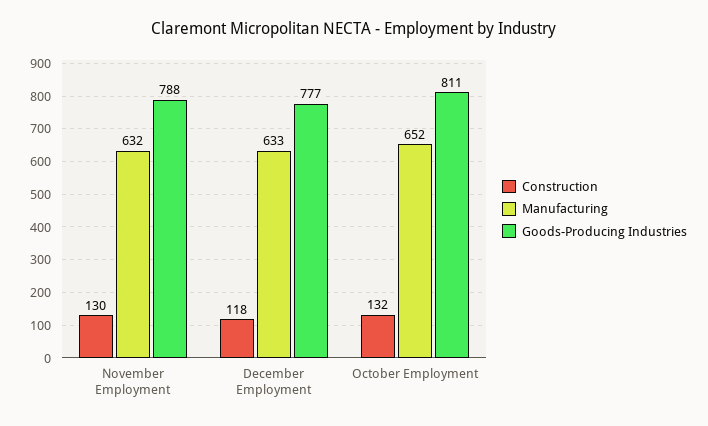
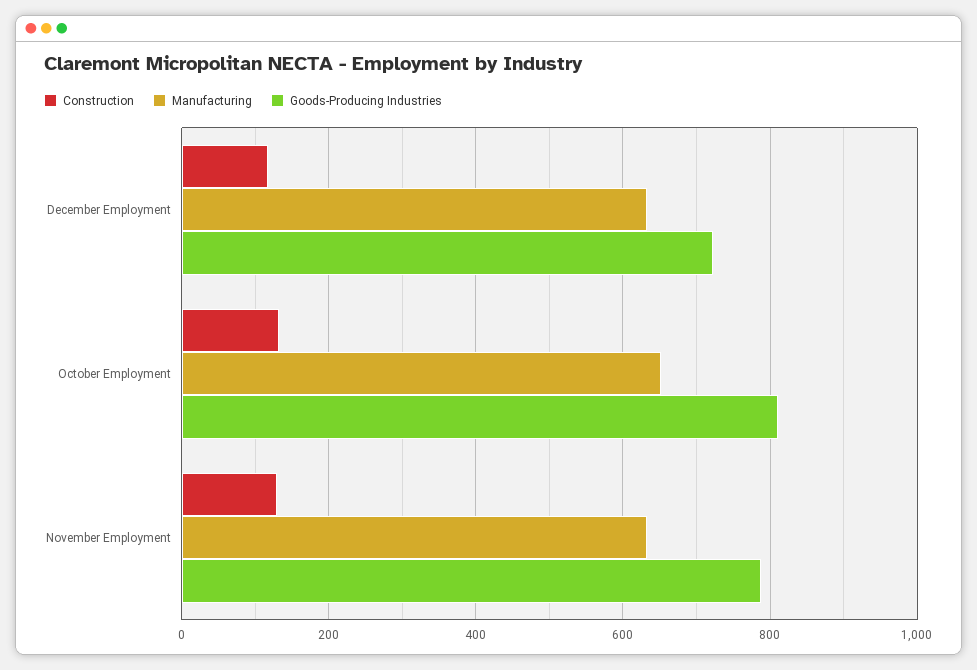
Goods-Producing Industries, December Employment: 777 -> 720

